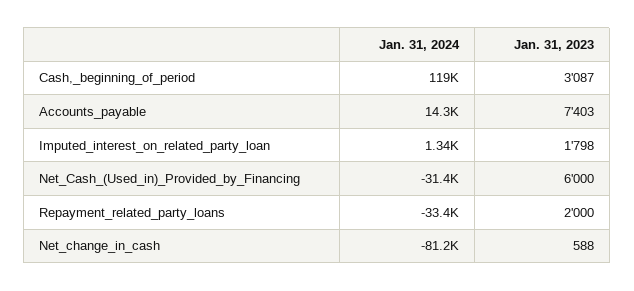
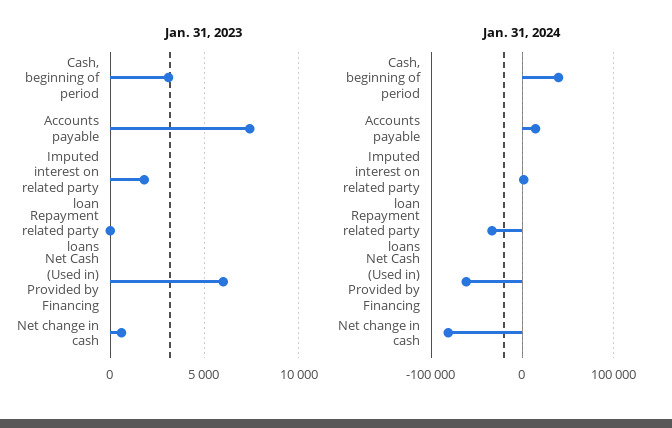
Jan. 31, 2024, Cash,_beginning_of_period: 119000 -> 40000
Jan. 31, 2024, Net_Cash_(Used_in)_Provided_by_Financing: -31400 -> -60000
Jan. 31, 2023, Repayment_related_party_loans: 2000 -> 0

